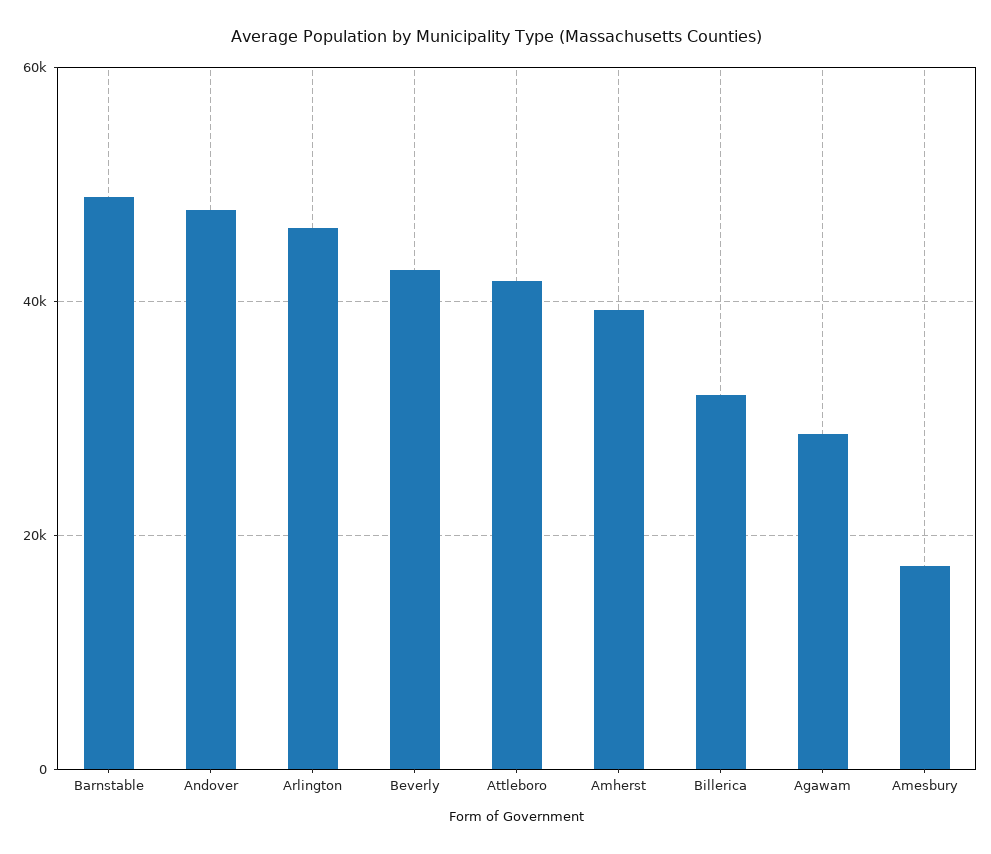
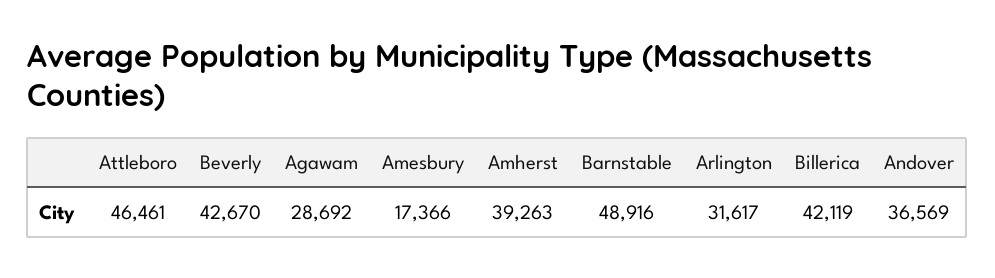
Andover: 48000 -> 36569
Arlington: 46000 -> 31617
Attleboro: 42000 -> 46461
Billerica: 32000 -> 42119

